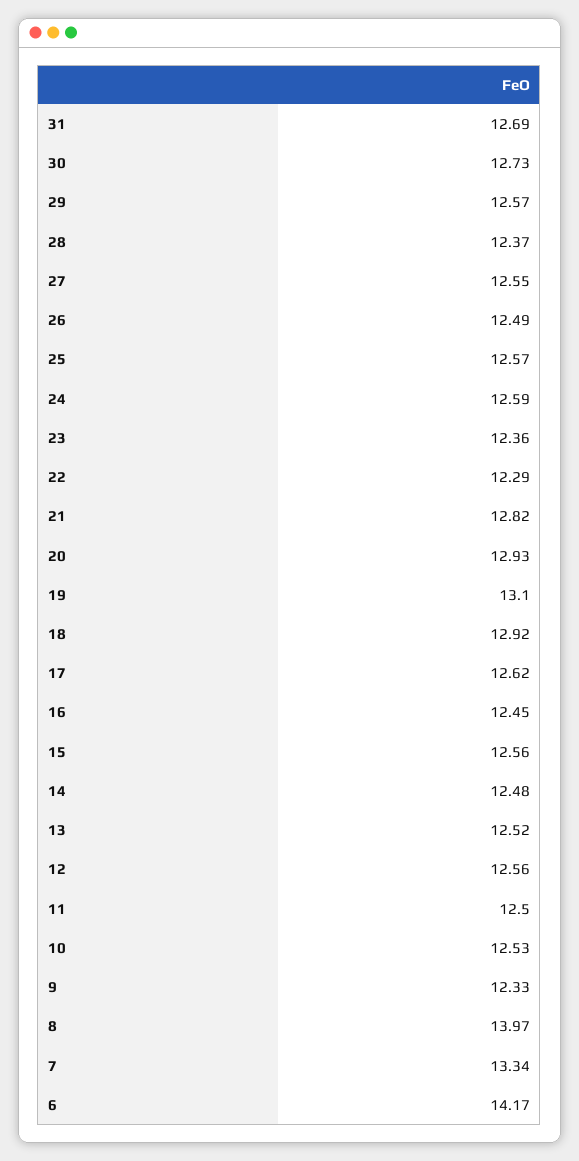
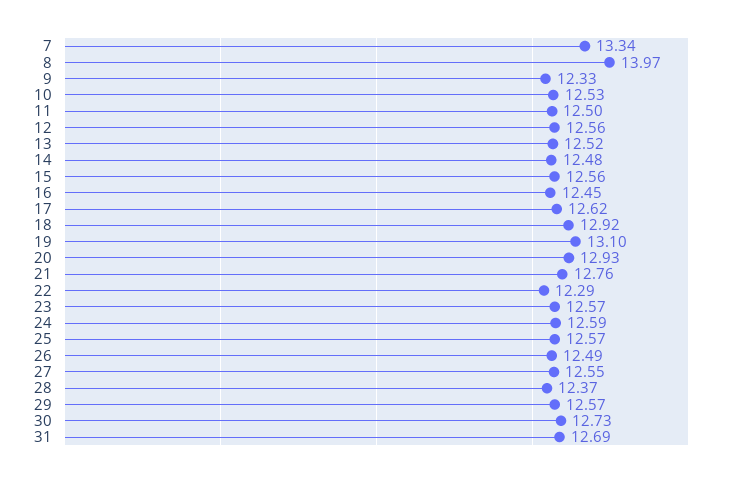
23: 12.36 -> 12.57
21: 12.82 -> 12.76
6: 14.17 -> none

